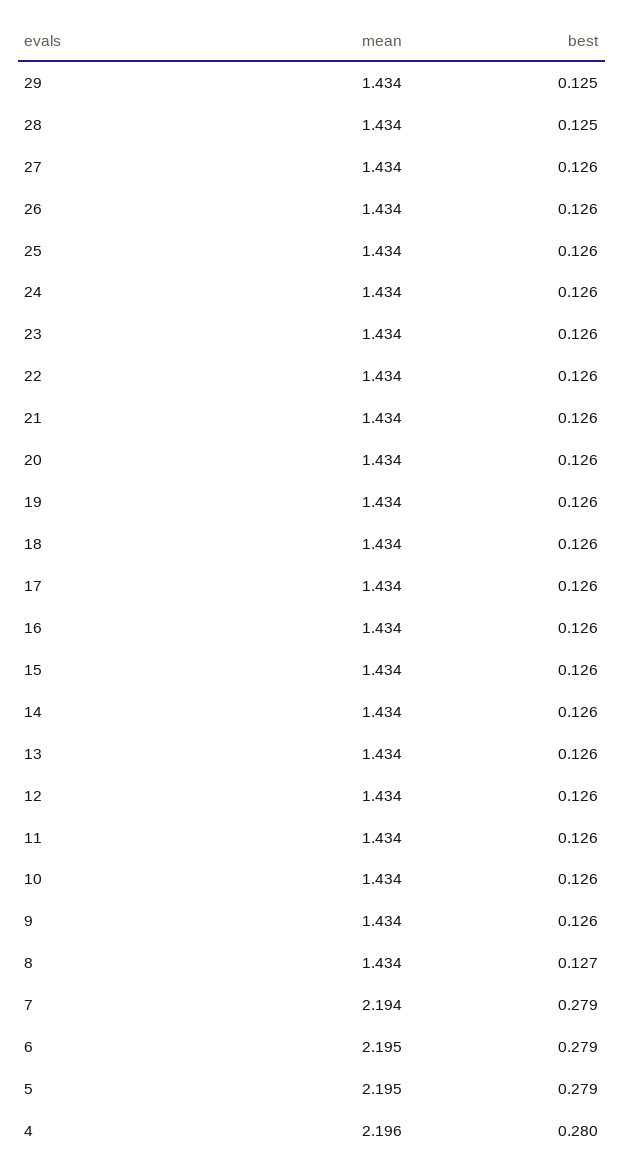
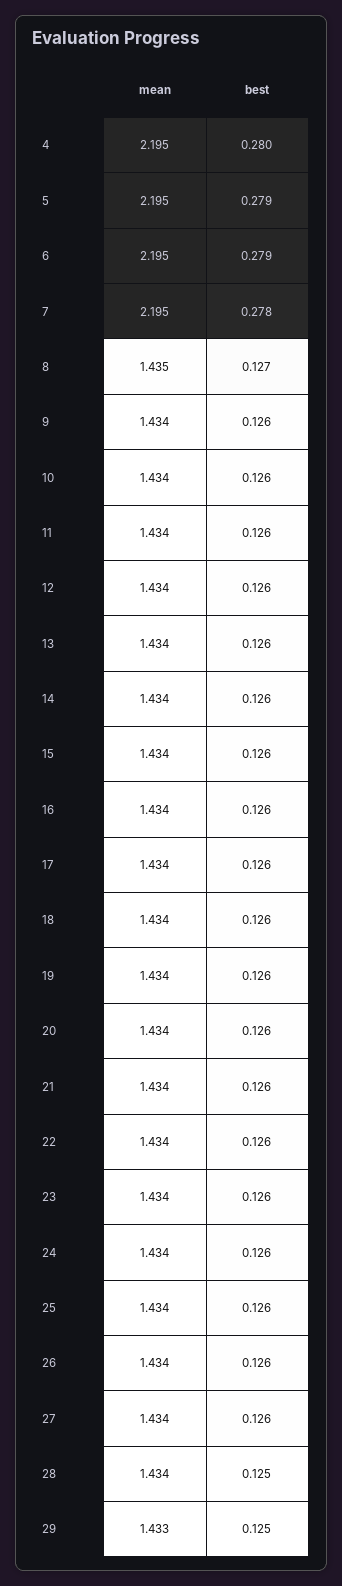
mean, 29: 1.434 -> 1.433
mean, 8: 1.434 -> 1.435
mean, 7: 2.194 -> 2.195
best, 7: 0.279 -> 0.278
mean, 4: 2.196 -> 2.195

